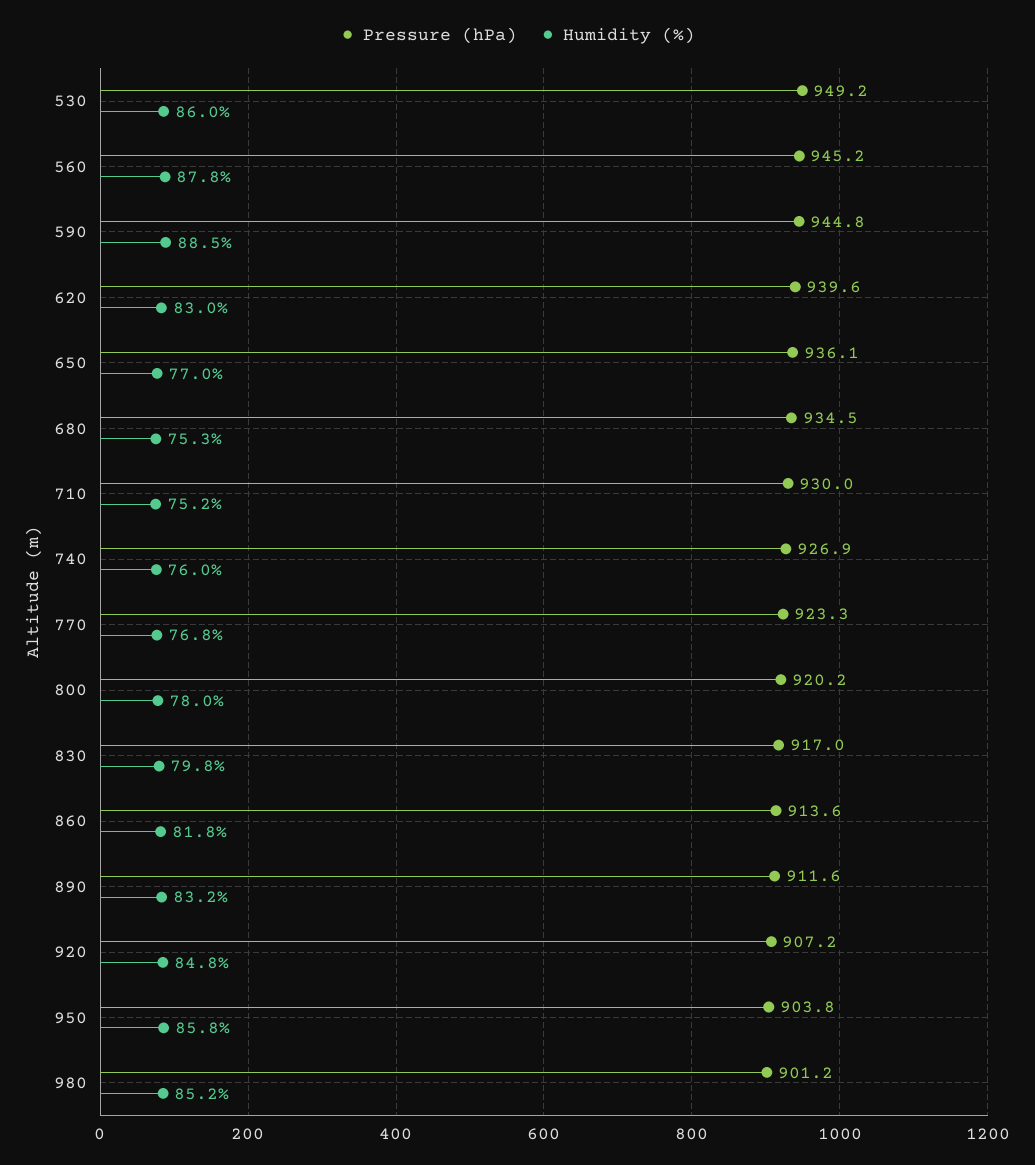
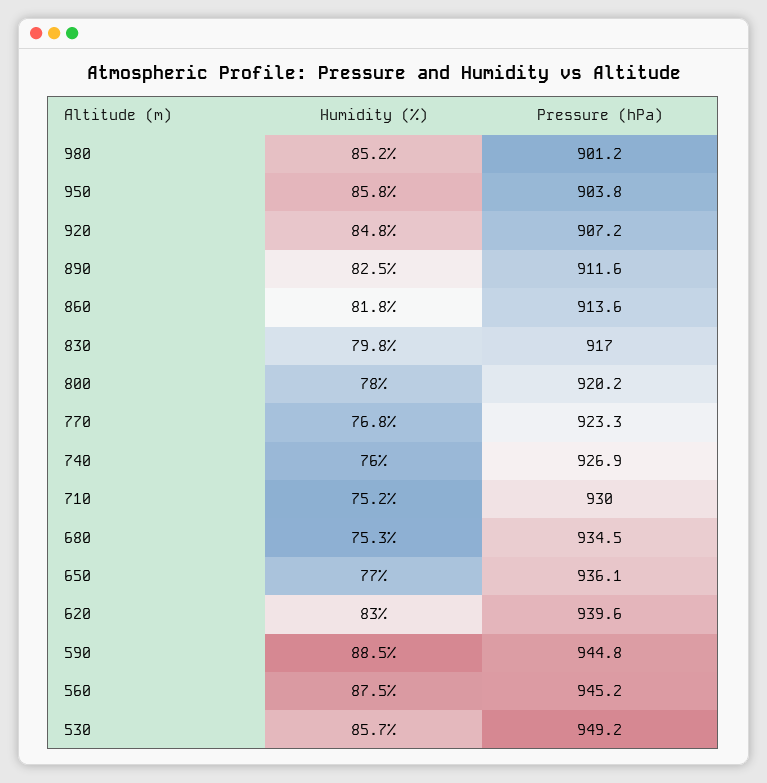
Humidity (%), 530: 86 -> 85.7
Humidity (%), 560: 87.8 -> 87.5
Humidity (%), 890: 83.2 -> 82.5

